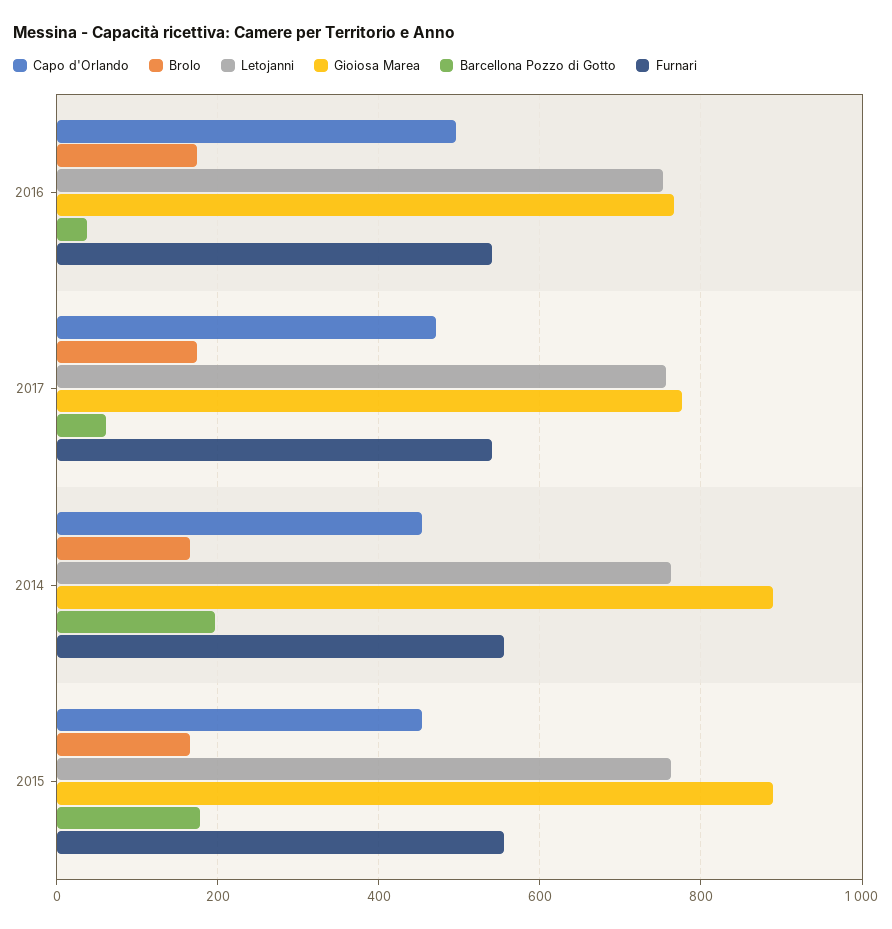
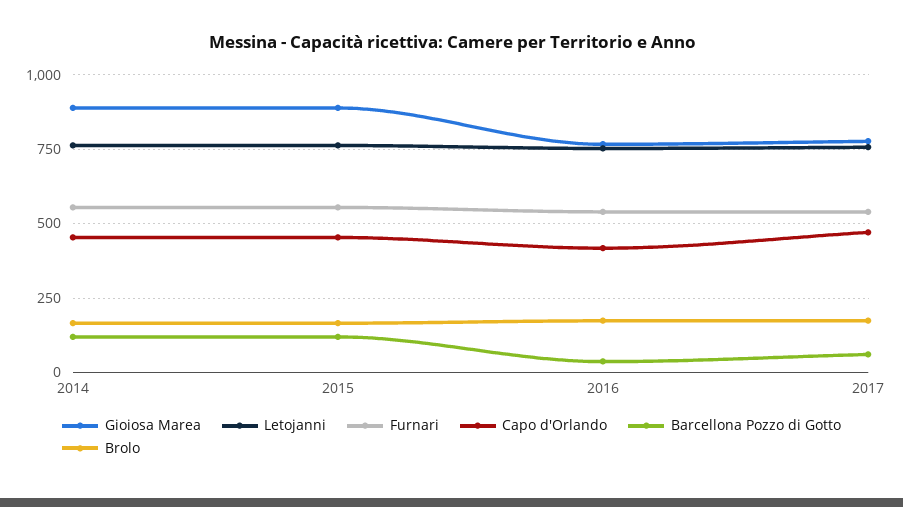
Capo d'Orlando, 2016: 500 -> 425
Barcellona Pozzo di Gotto, 2014: 200 -> 125
Barcellona Pozzo di Gotto, 2015: 180 -> 125

